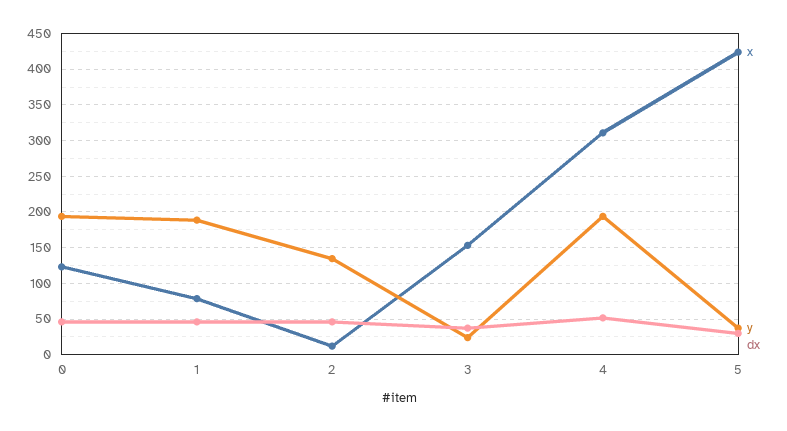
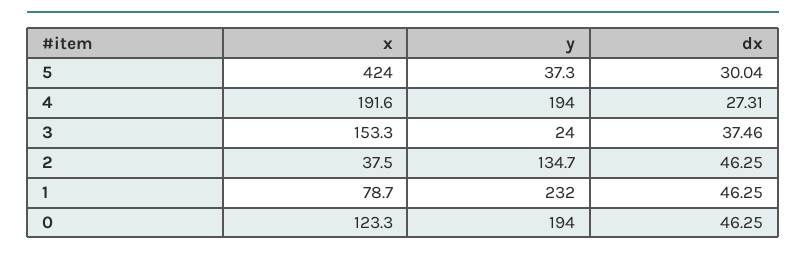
y, 1: 190 -> 232
x, 2: 10 -> 37.5
x, 4: 310 -> 191.6
dx, 4: 50 -> 27.31

